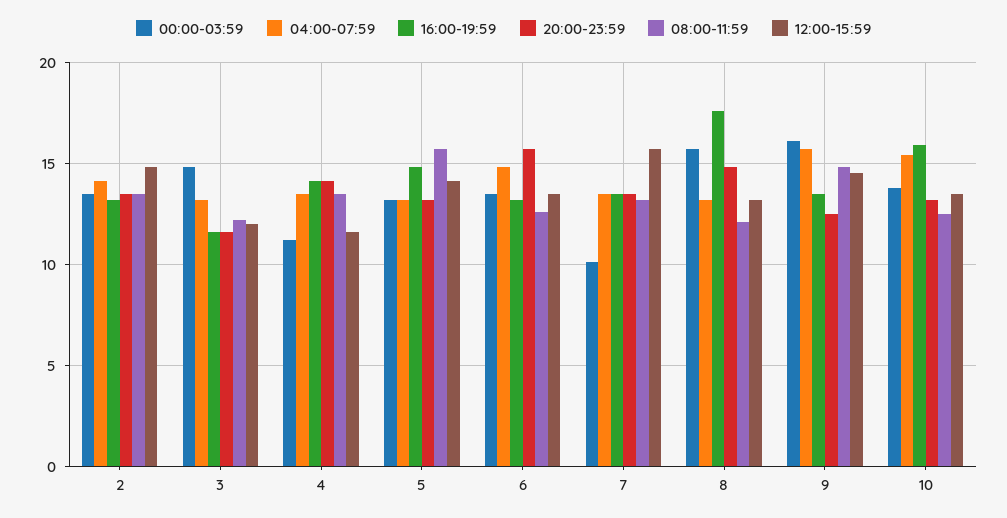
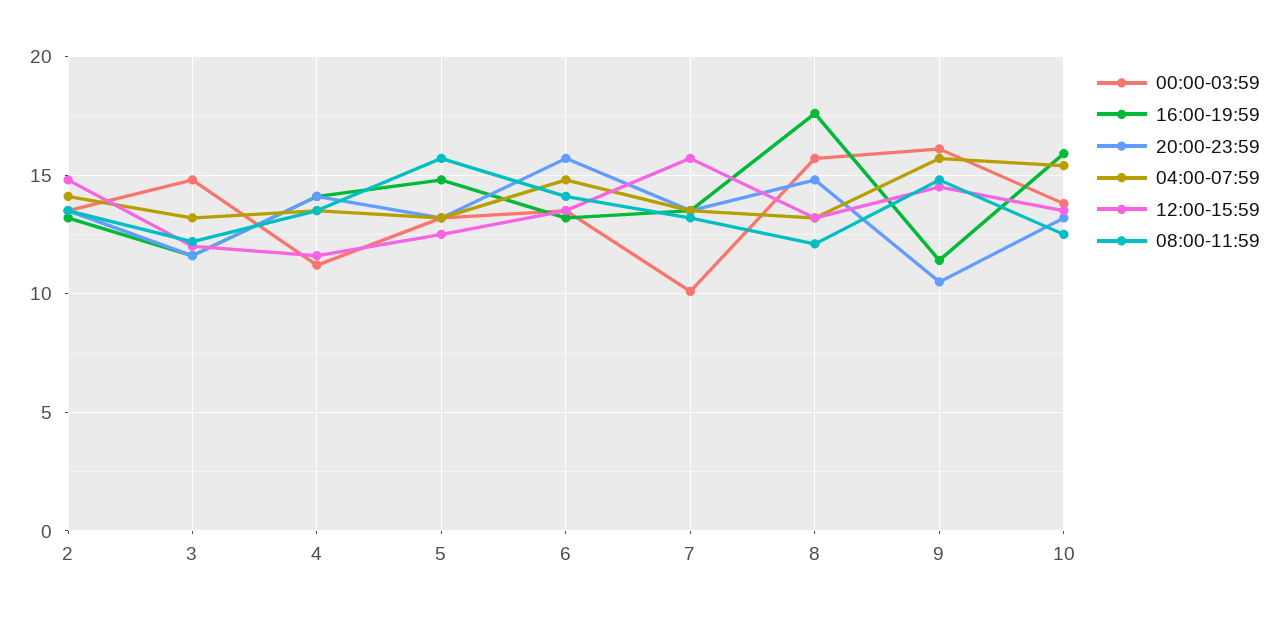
12:00-15:59, 5: 14 -> 12.5
08:00-11:59, 6: 12.5 -> 14
16:00-19:59, 9: 13.5 -> 11.5
20:00-23:59, 9: 12.5 -> 10.5

